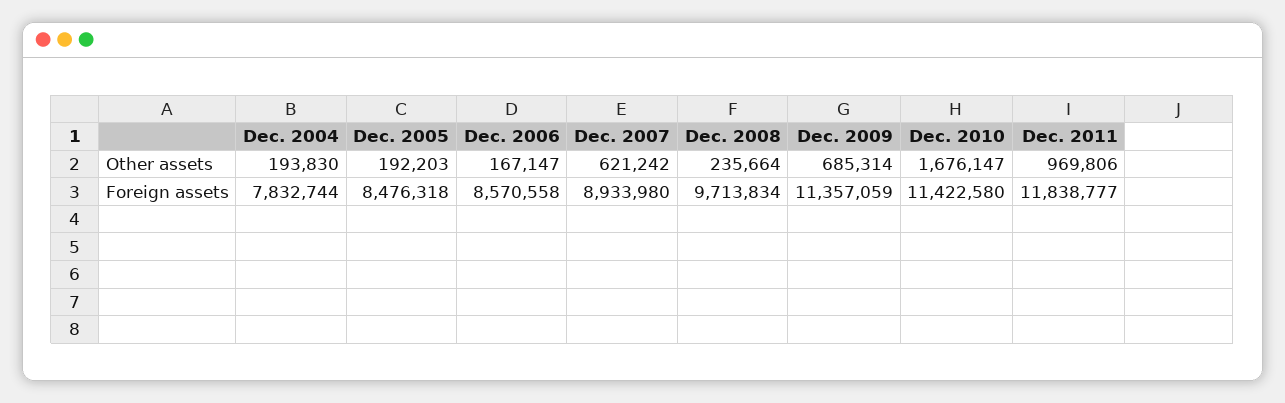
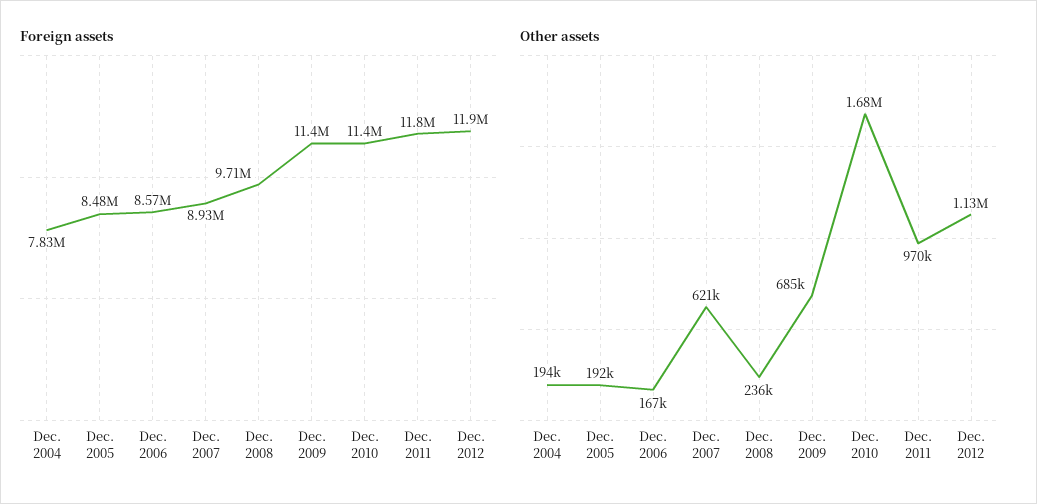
Foreign assets, Dec. 2012: none -> 11900000
Other assets, Dec. 2012: none -> 1130000

